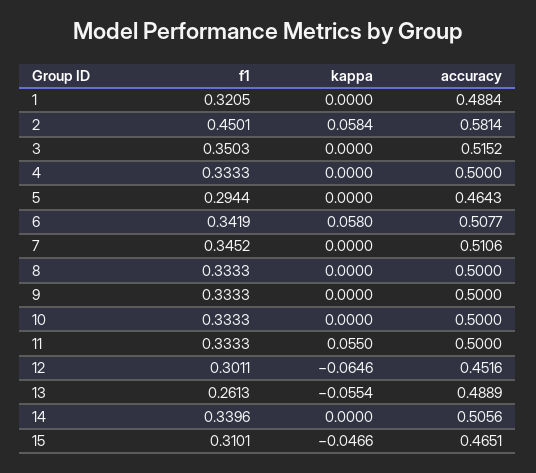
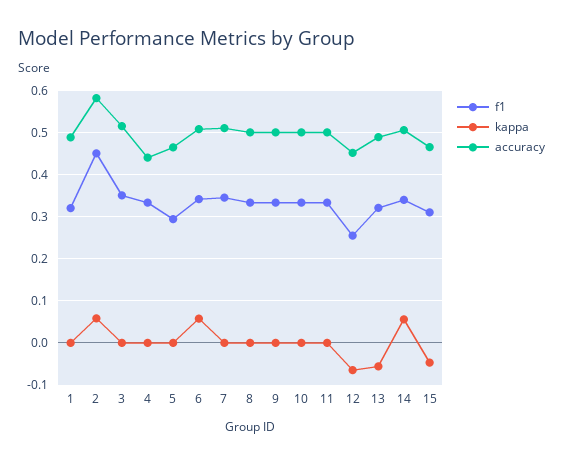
accuracy, 4: 0.5 -> 0.44
kappa, 11: 0.055 -> 0
f1, 12: 0.3011 -> 0.26
f1, 13: 0.2613 -> 0.32
kappa, 14: 0 -> 0.06

